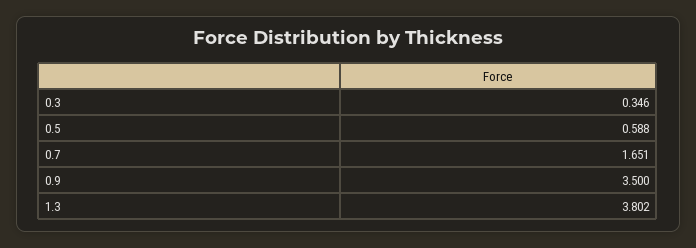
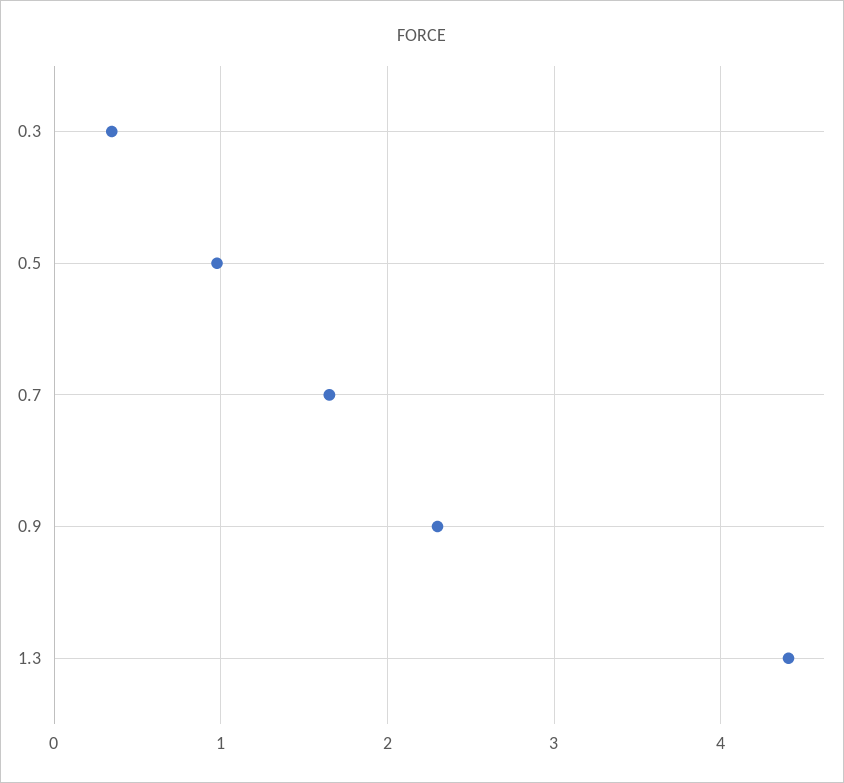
0.5: 0.588 -> 1
0.9: 3.5 -> 2.3
1.3: 3.802 -> 4.4

